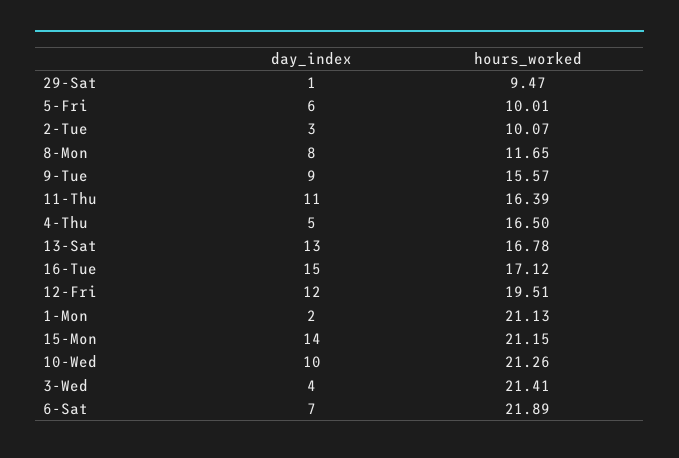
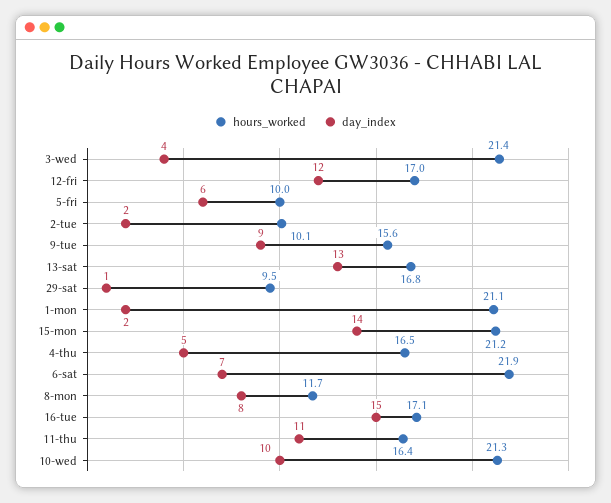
day_index, 2-Tue: 3 -> 2
hours_worked, 12-Fri: 19.51 -> 17

